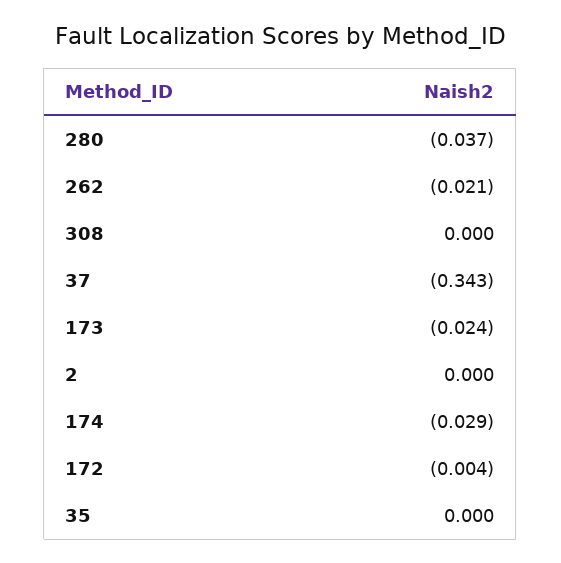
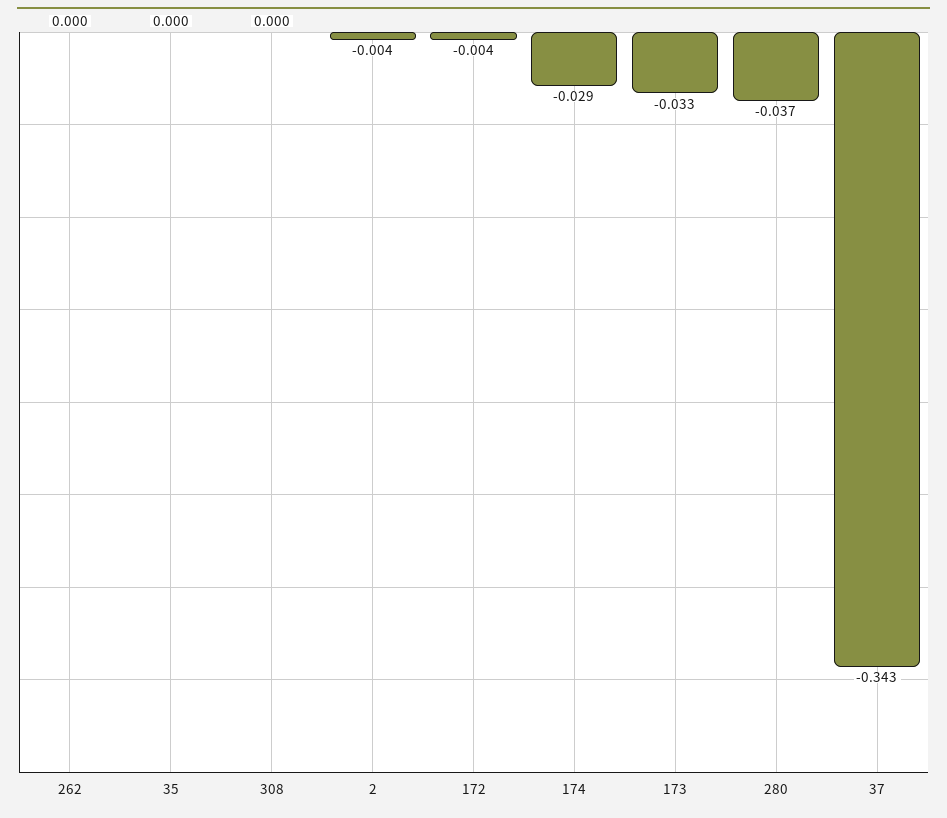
262: -0.021 -> 0
173: -0.024 -> -0.033
2: 0 -> -0.004

